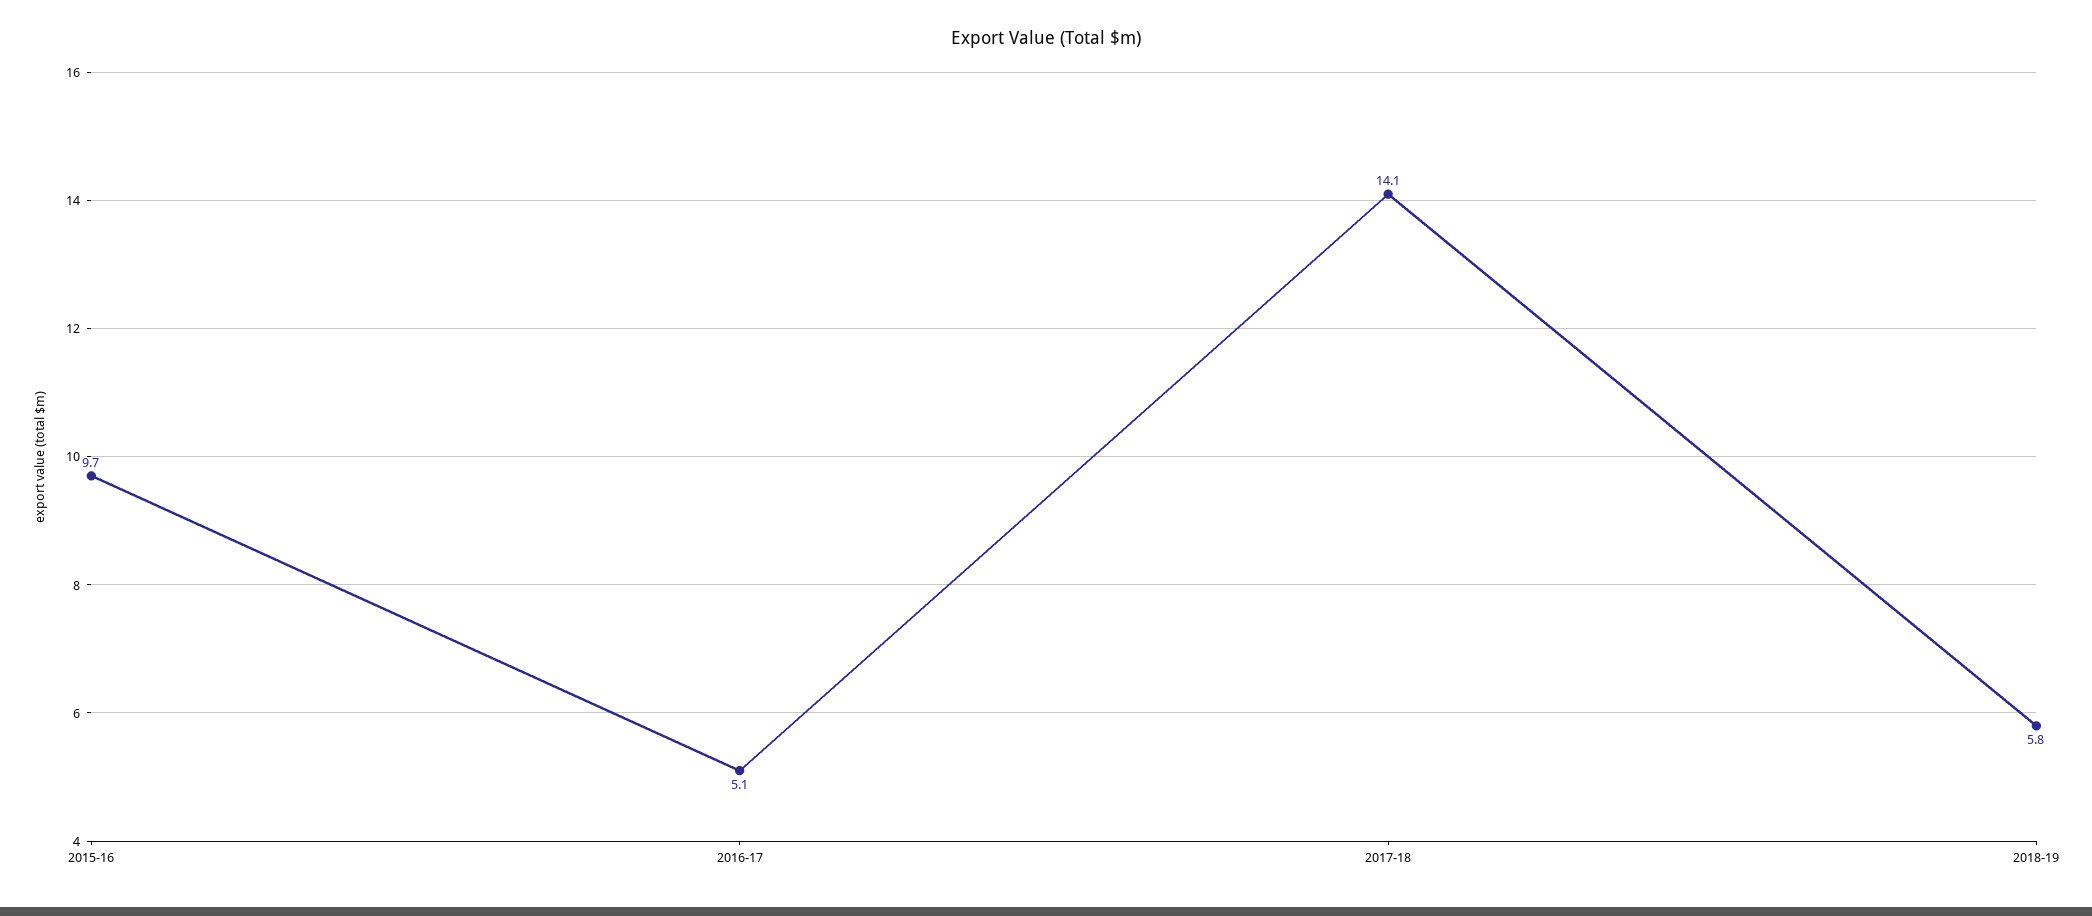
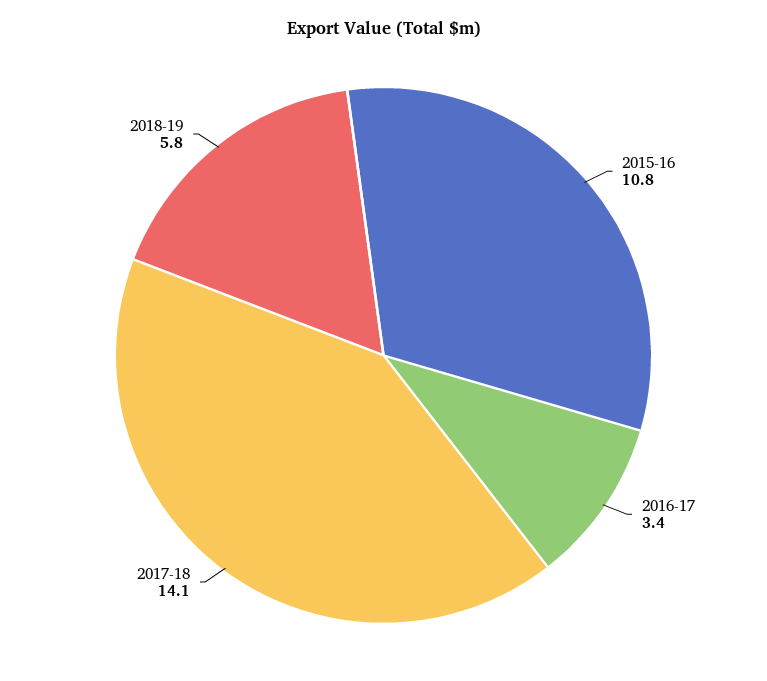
2015-16: 9.7 -> 10.8
2016-17: 5.1 -> 3.4

